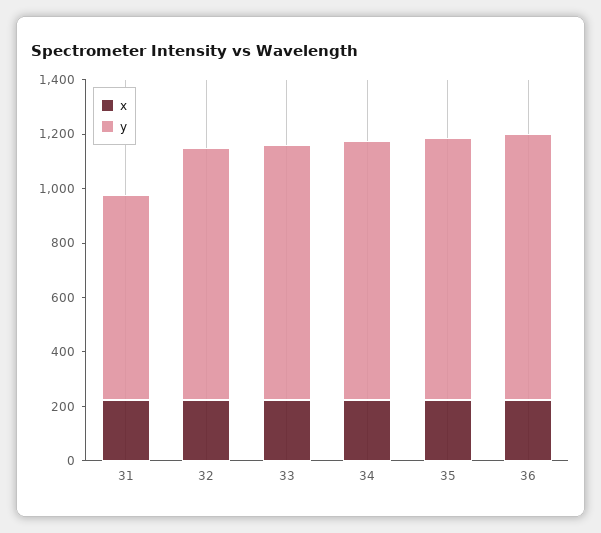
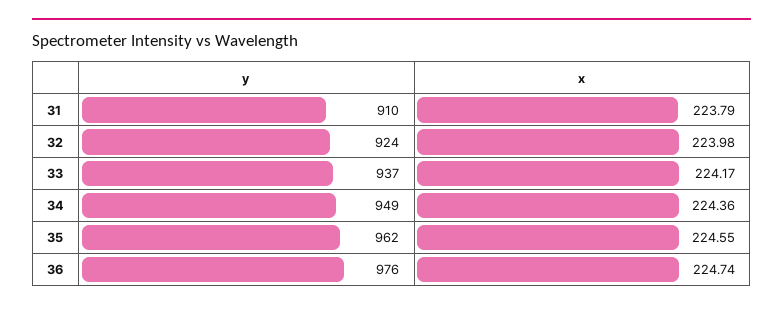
y, 31: 750 -> 910

